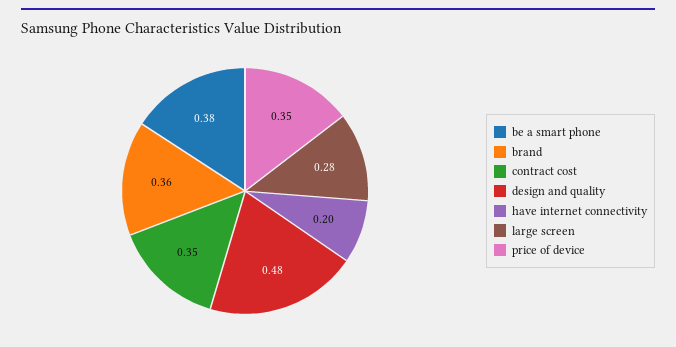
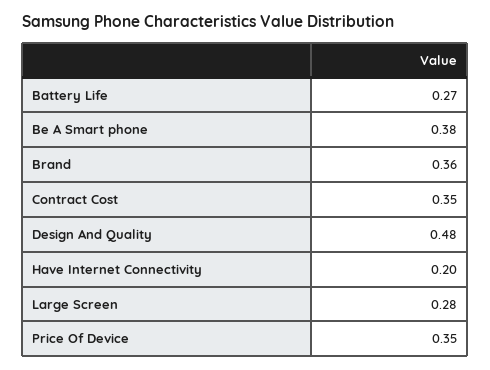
Battery Life: none -> 0.27

